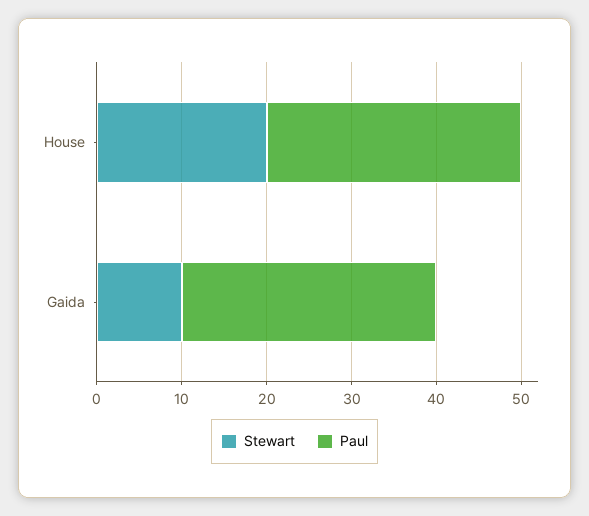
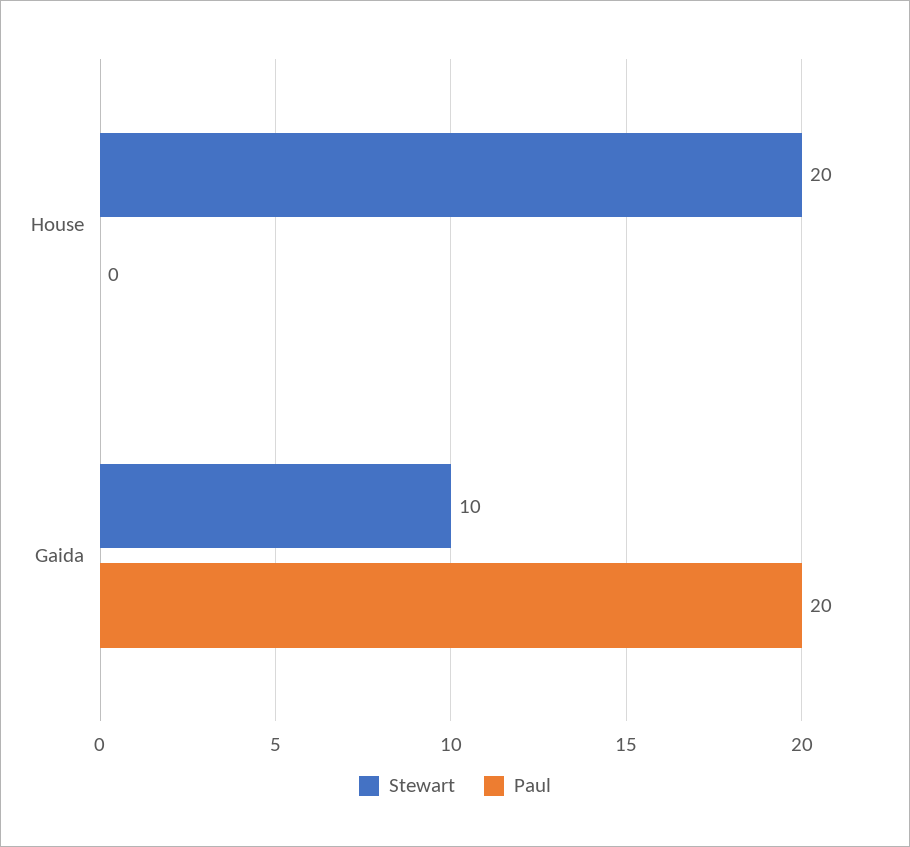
Paul, House: 30 -> 0
Paul, Gaida: 30 -> 20

